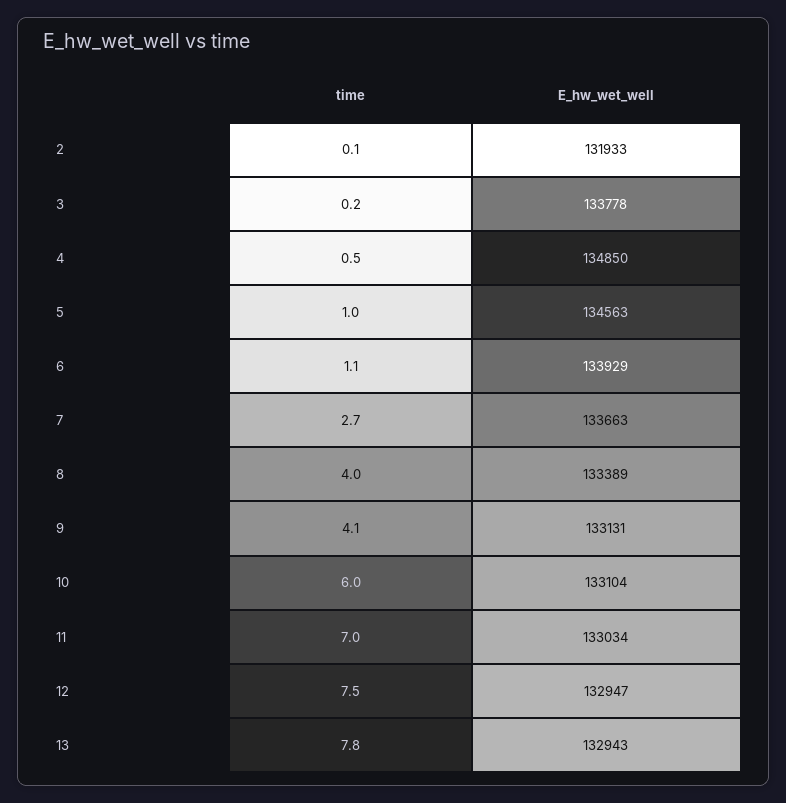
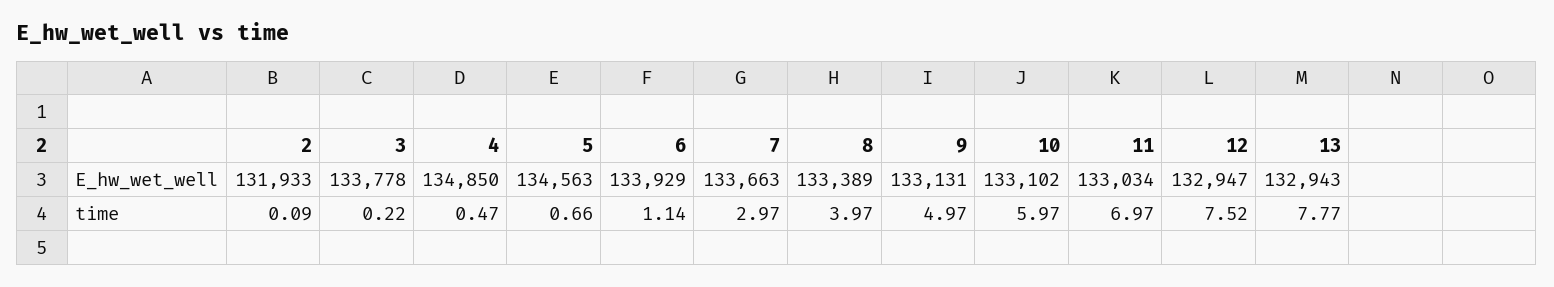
time, 5: 1 -> 0.66
time, 7: 2.7 -> 2.97
time, 9: 4.1 -> 4.97
E_hw_wet_well, 10: 133104 -> 133102

